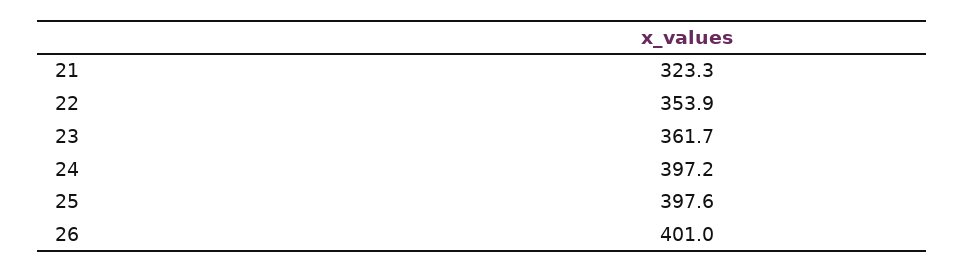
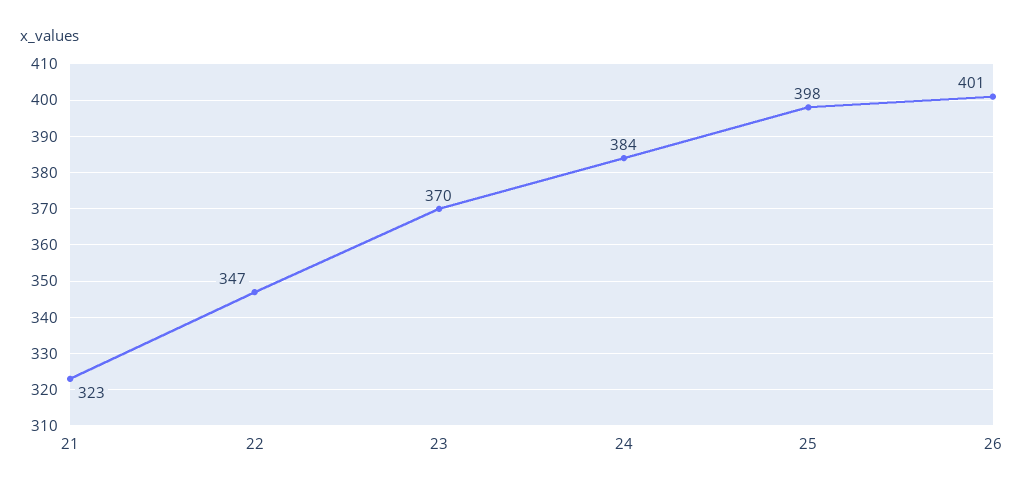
22: 353.9 -> 347
23: 361.7 -> 370
24: 397.2 -> 384

